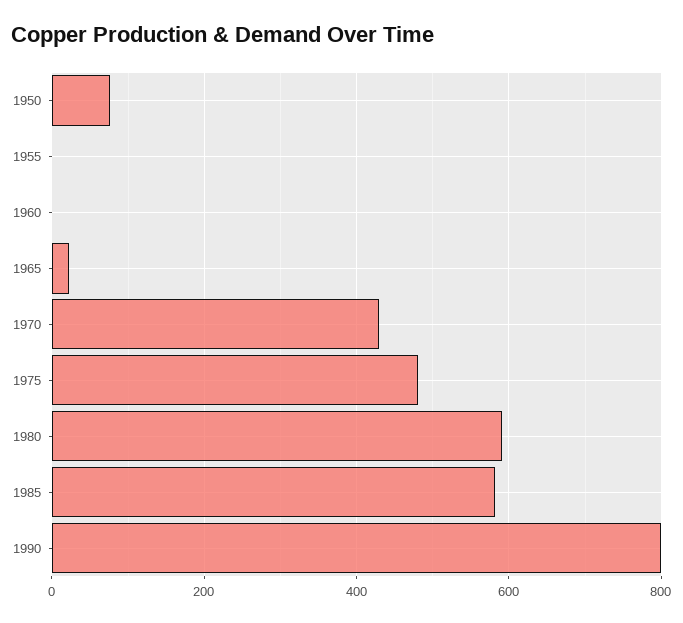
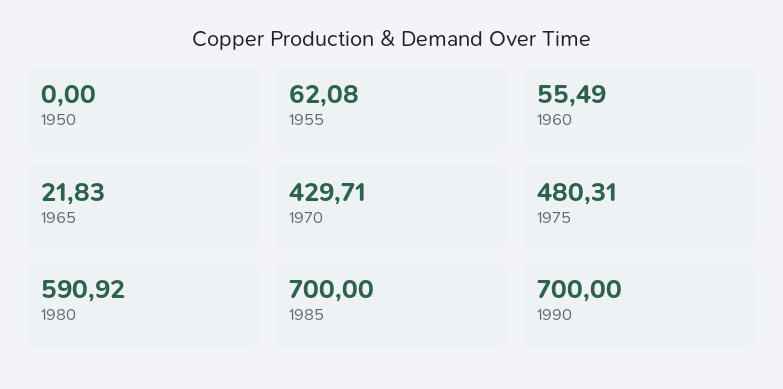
1950: 80 -> 0
1955: 0 -> 62.08
1960: 0 -> 55.49
1985: 580 -> 700
1990: 800 -> 700

